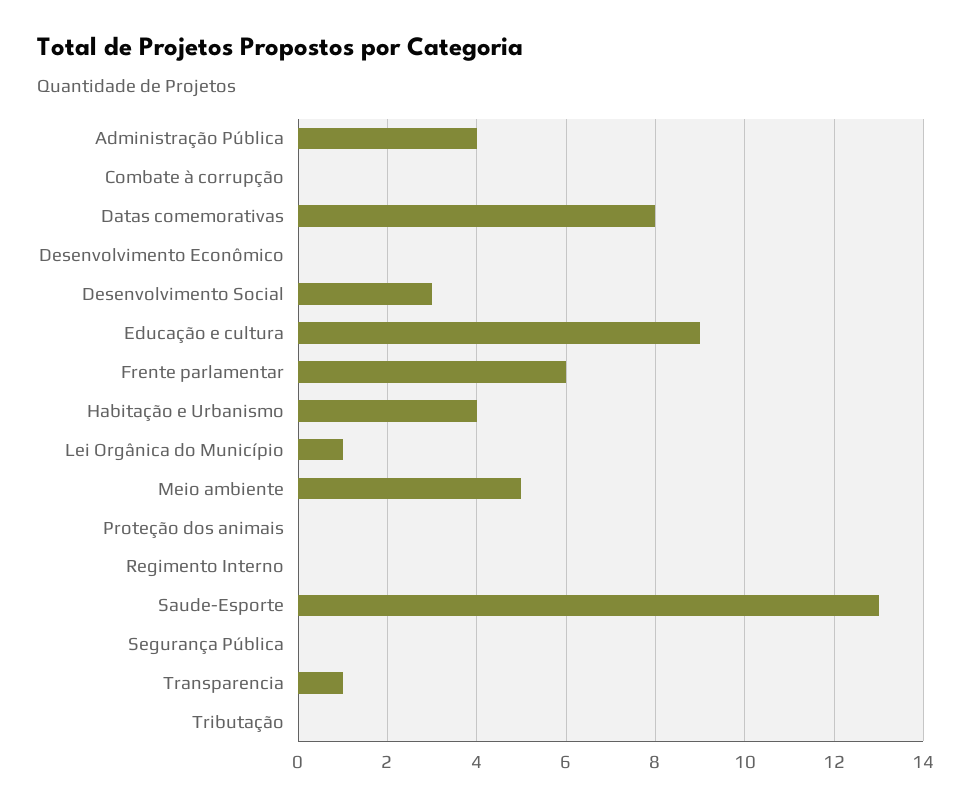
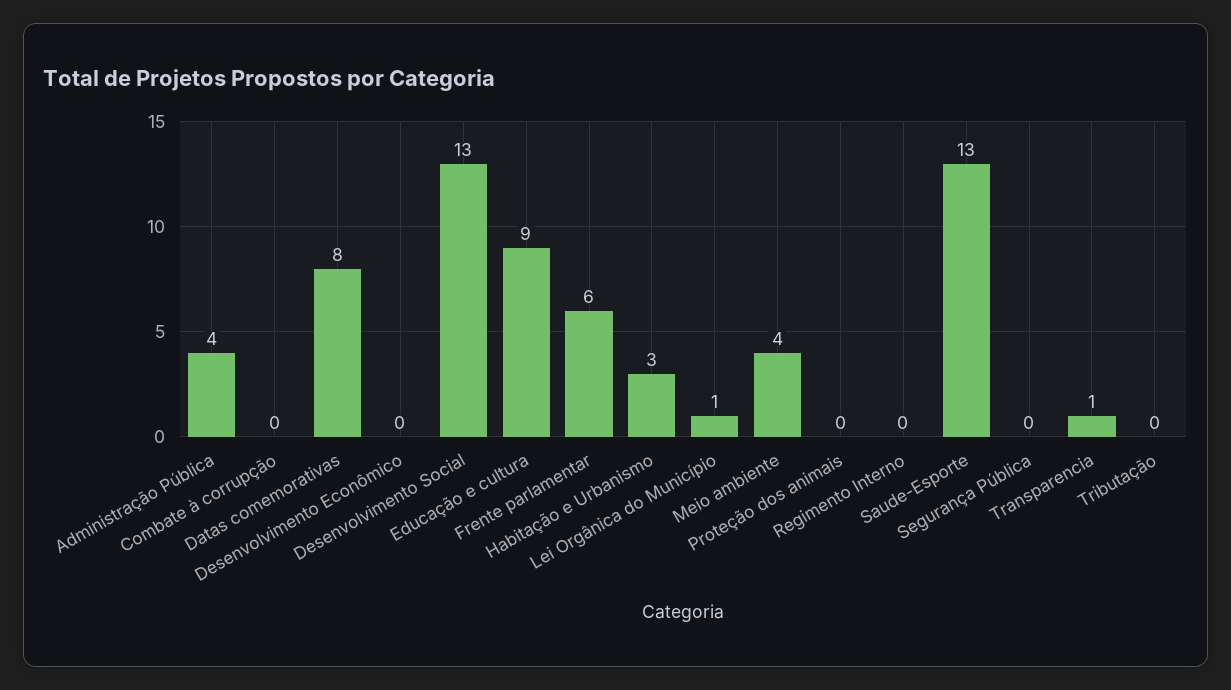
Desenvolvimento Social: 3 -> 13
Habitação e Urbanismo: 4 -> 3
Meio ambiente: 5 -> 4

